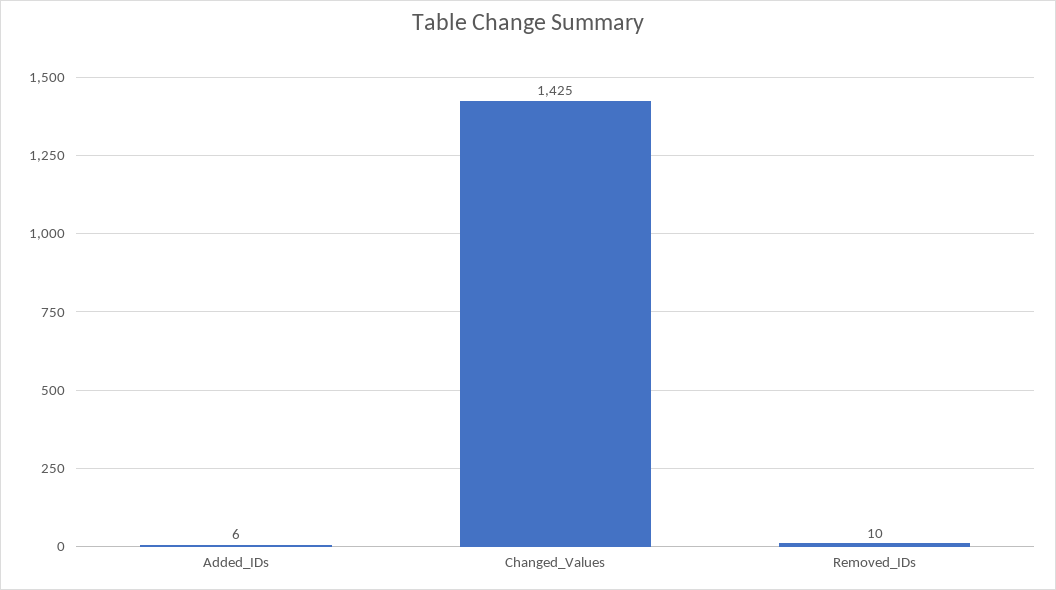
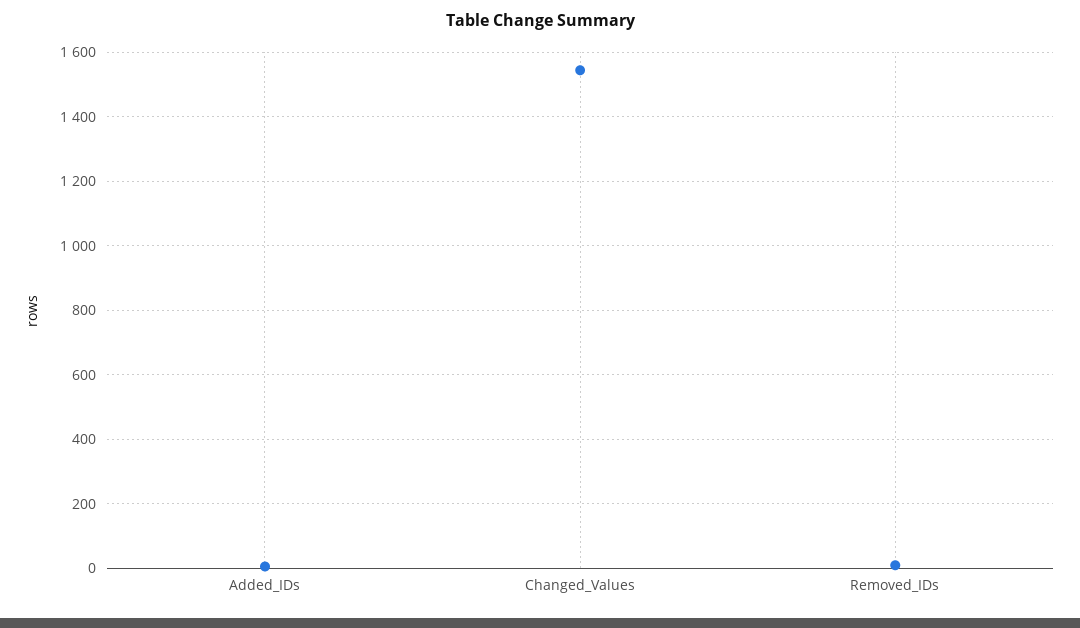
Changed_Values: 1425 -> 1540

